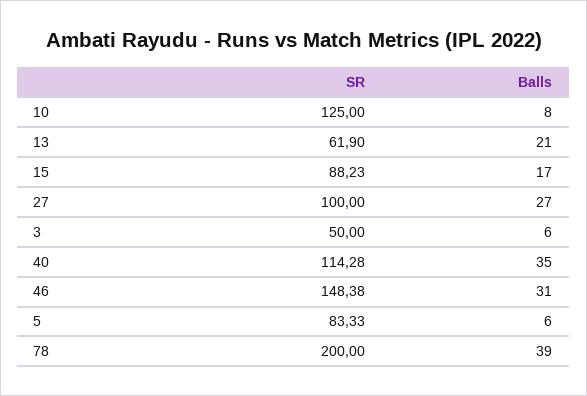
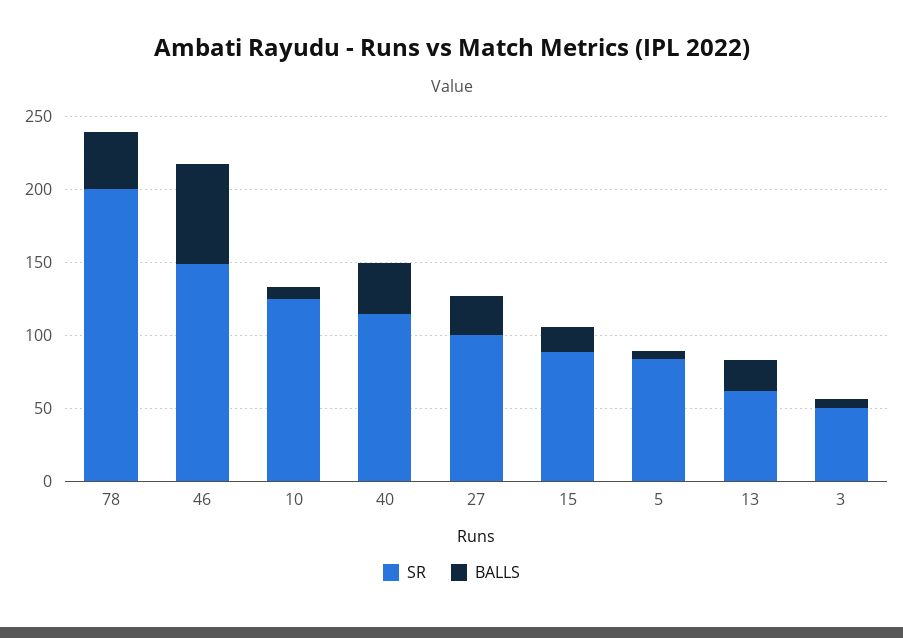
Balls, 46: 31 -> 70

